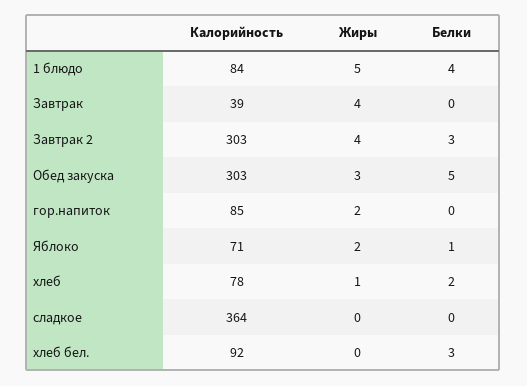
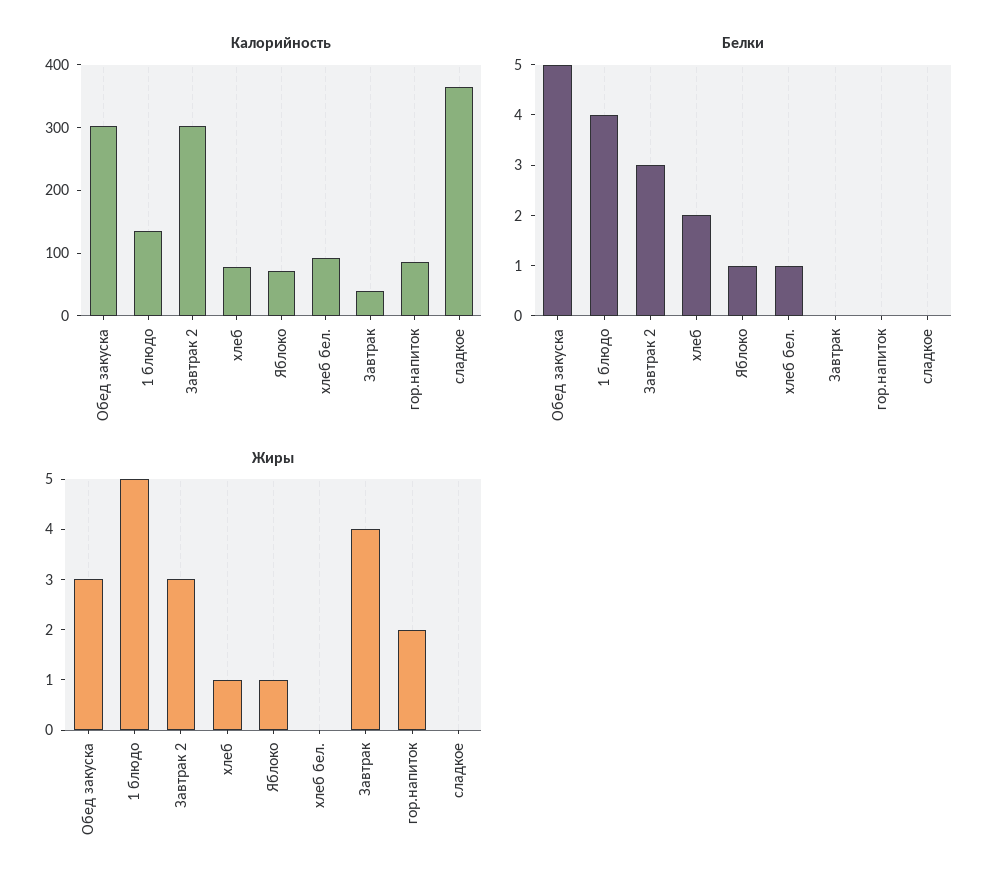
Калорийность, 1 блюдо: 84 -> 140
Жиры, Завтрак 2: 4 -> 3
Жиры, Яблоко: 2 -> 1
Белки, хлеб бел.: 3 -> 1

